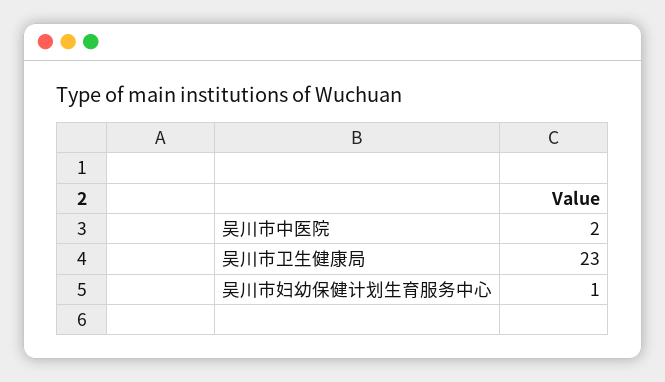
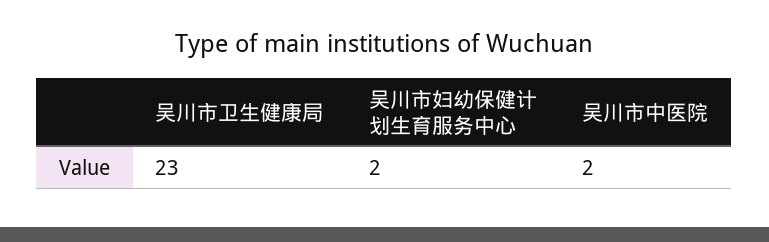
吴川市妇幼保健计划生育服务中心: 1 -> 2

